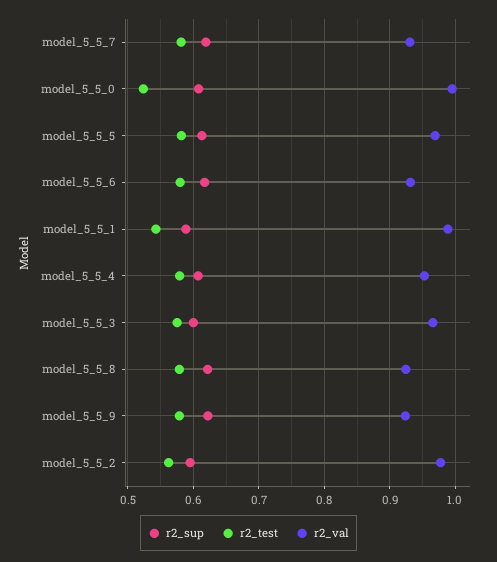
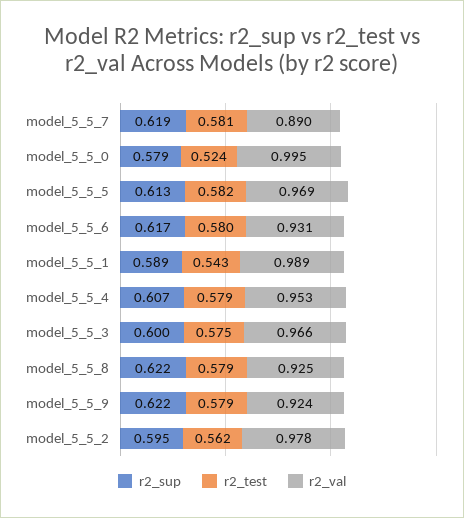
r2_val, model_5_5_7: 0.93 -> 0.89
r2_sup, model_5_5_0: 0.61 -> 0.579

